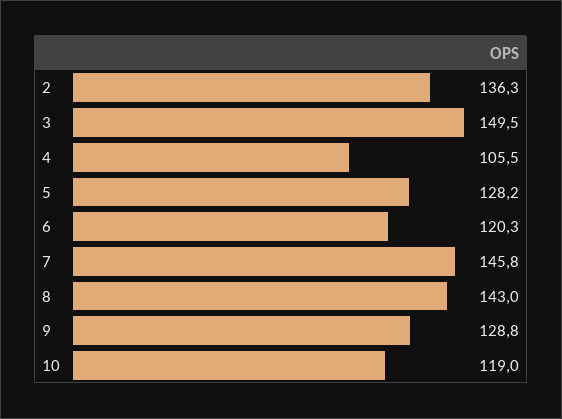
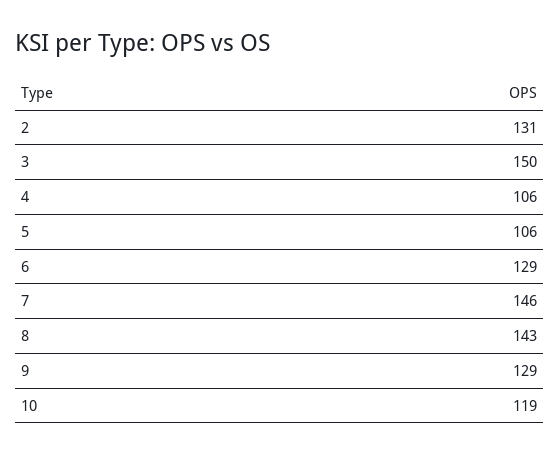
2: 136.3 -> 131
5: 128.2 -> 106
6: 120.3 -> 129

